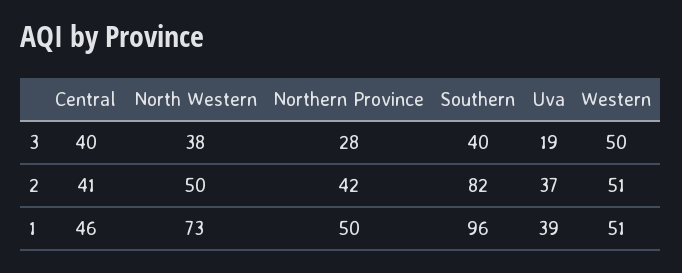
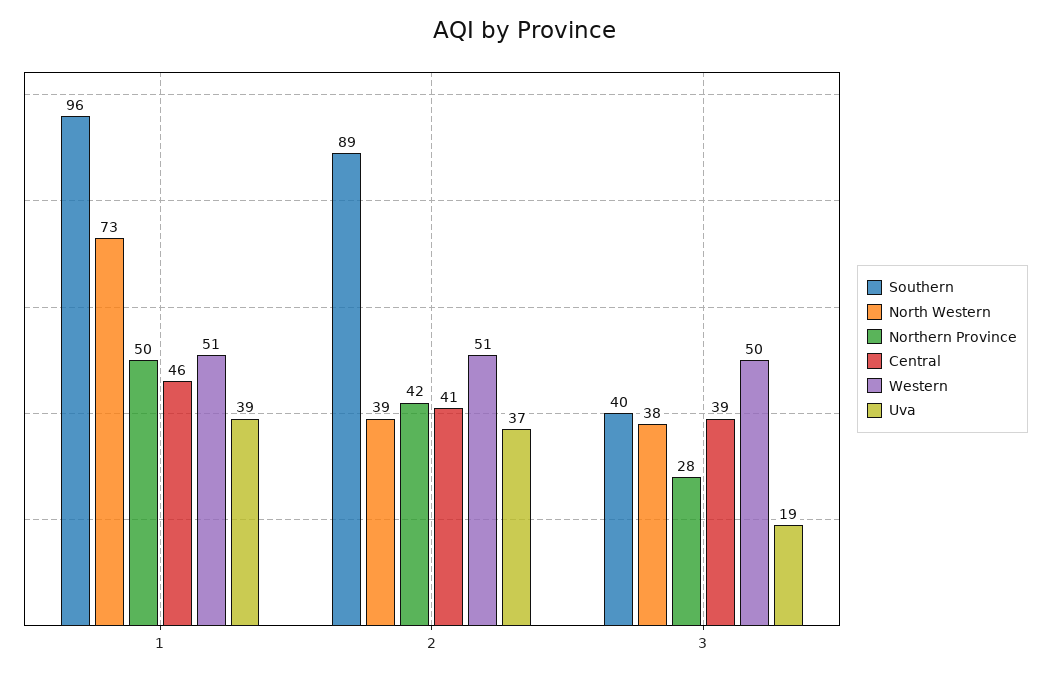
Central, 3: 40 -> 39
North Western, 2: 50 -> 39
Southern, 2: 82 -> 89

